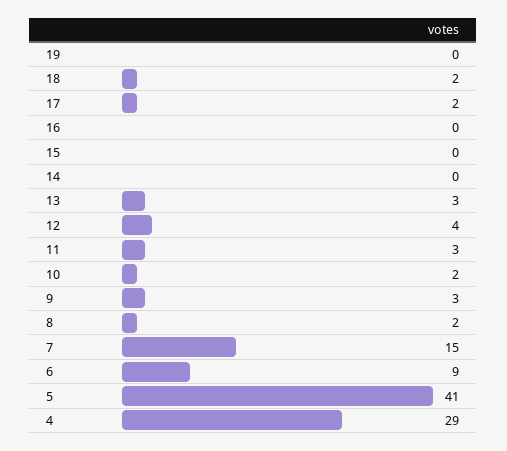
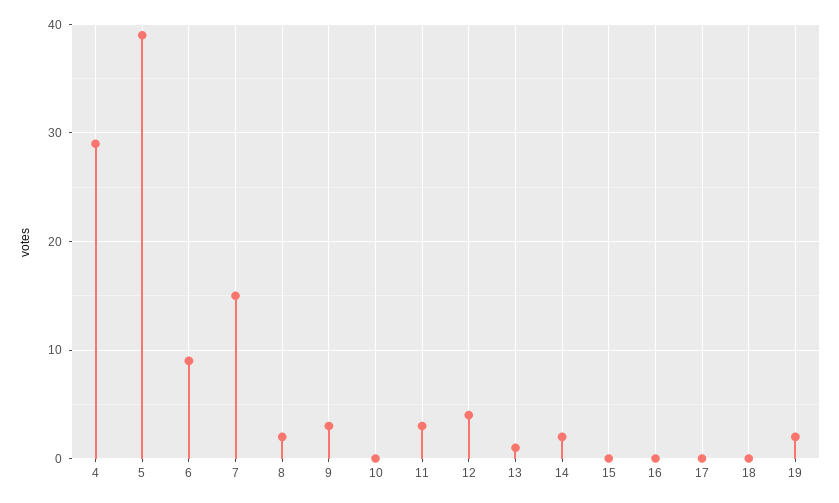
19: 0 -> 2
18: 2 -> 0
17: 2 -> 0
14: 0 -> 2
13: 3 -> 1
10: 2 -> 0
5: 41 -> 39

